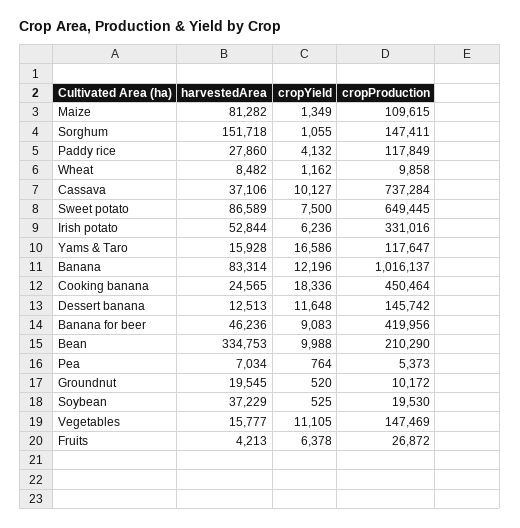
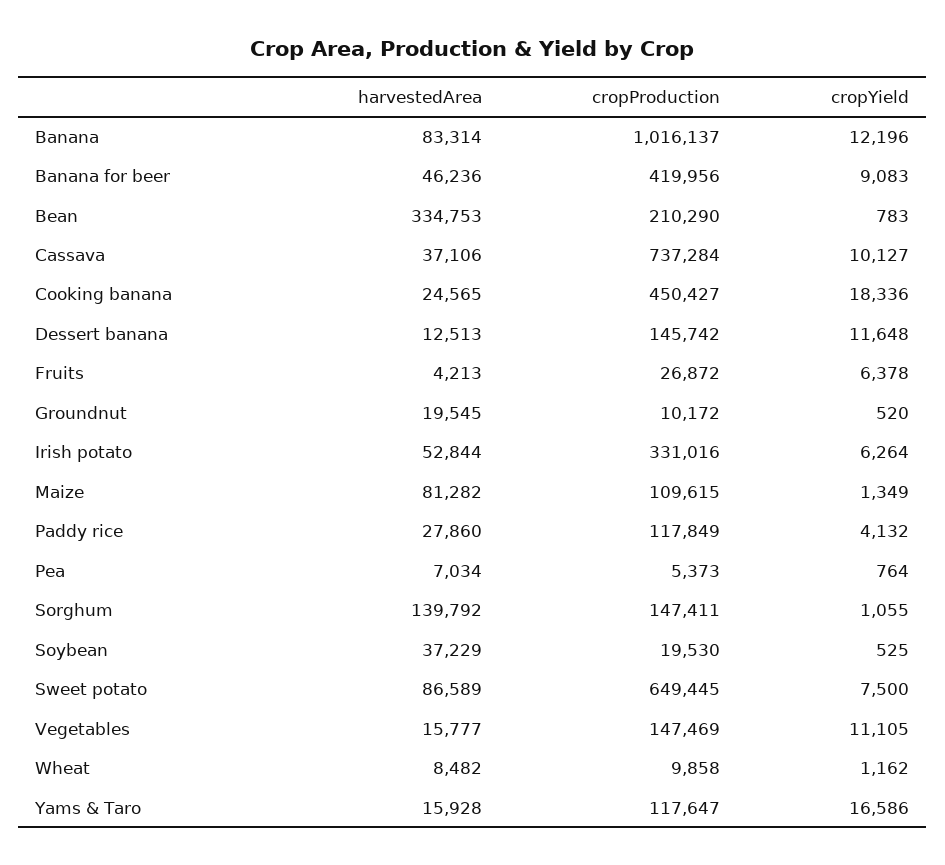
harvestedArea, Sorghum: 151718 -> 139792
cropYield, Irish potato: 6236 -> 6264
cropProduction, Cooking banana: 450464 -> 450427
cropYield, Bean: 9988 -> 783

